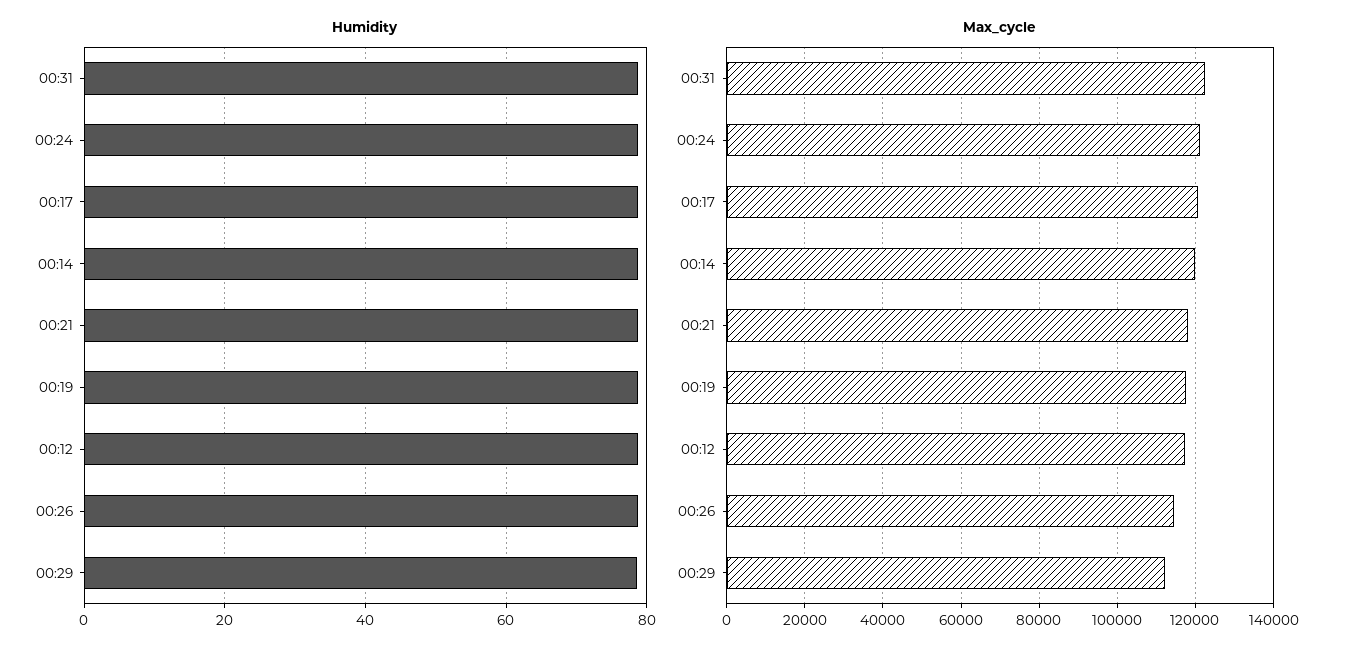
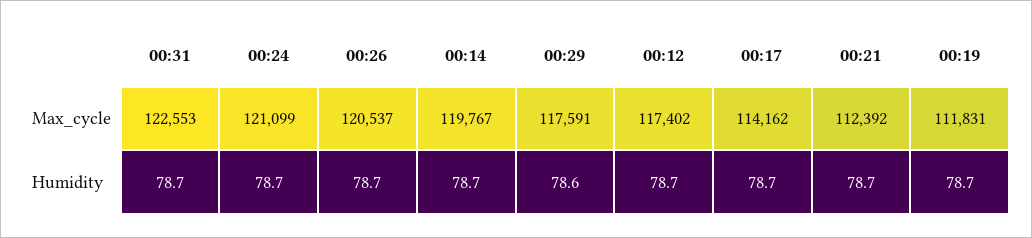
Max_cycle, 00:17: 120000 -> 114162
Max_cycle, 00:21: 118000 -> 112392
Max_cycle, 00:19: 118000 -> 111831
Max_cycle, 00:26: 114000 -> 120537
Max_cycle, 00:29: 112000 -> 117591

